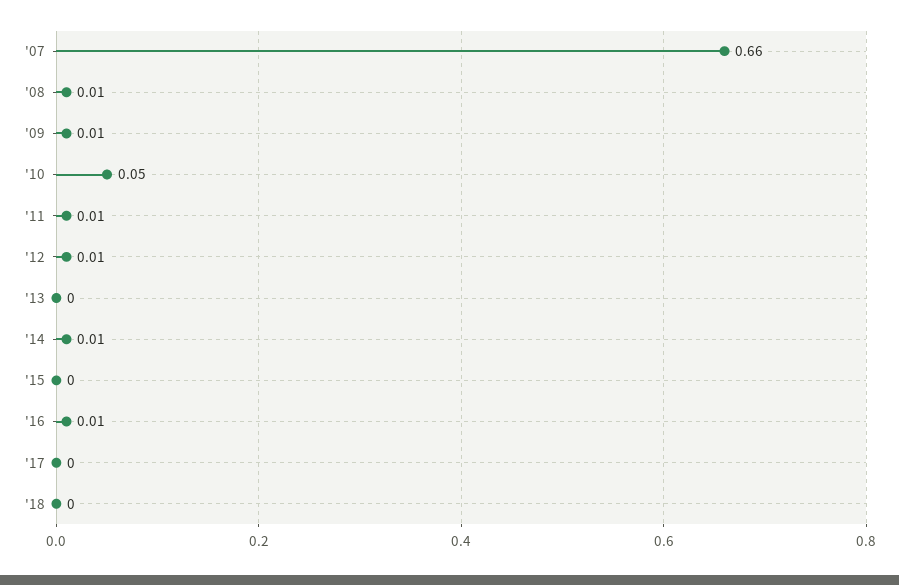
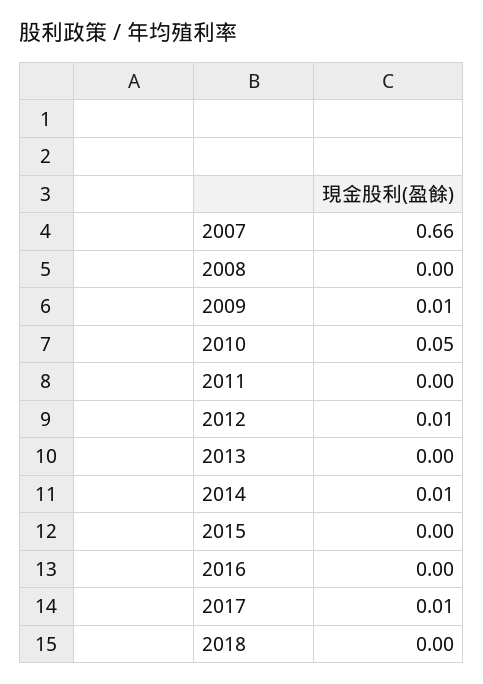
'08: 0.01 -> 0
'11: 0.01 -> 0
'16: 0.01 -> 0
'17: 0 -> 0.01

